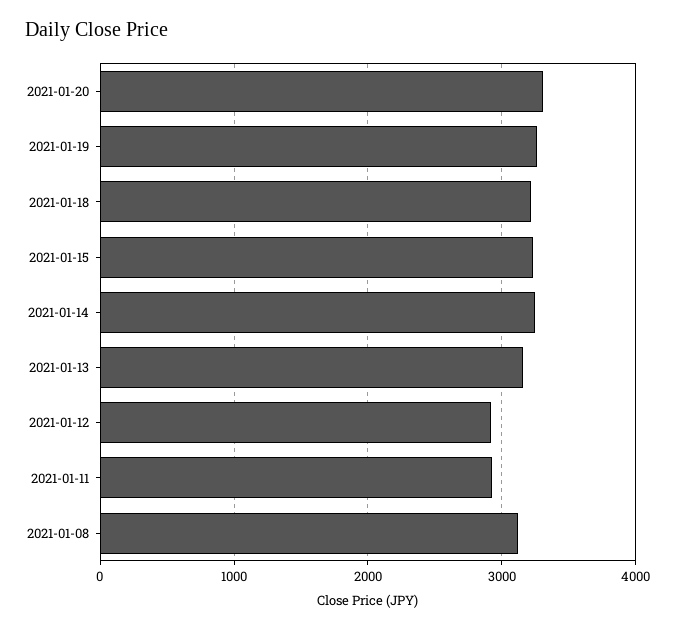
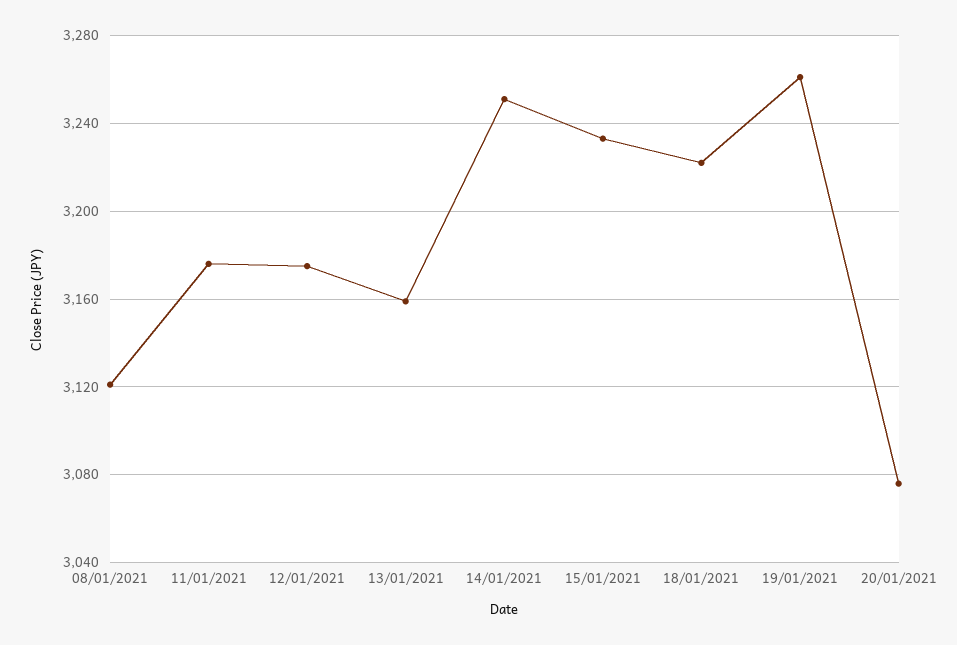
2021-01-20: 3300 -> 3075
2021-01-12: 2900 -> 3175
2021-01-11: 2900 -> 3175

